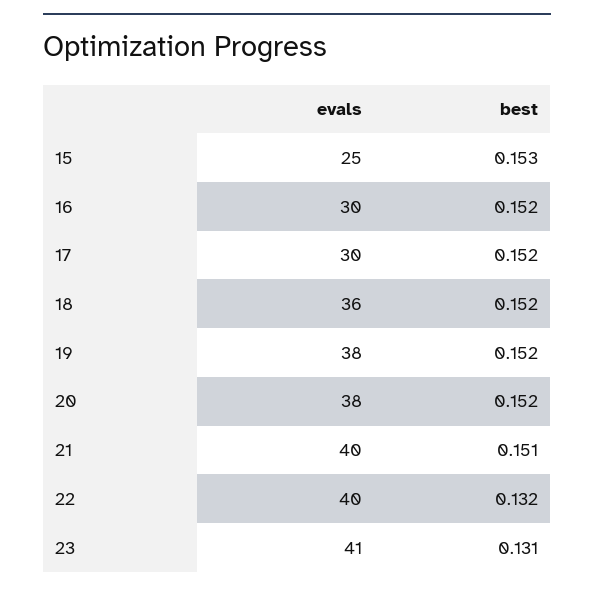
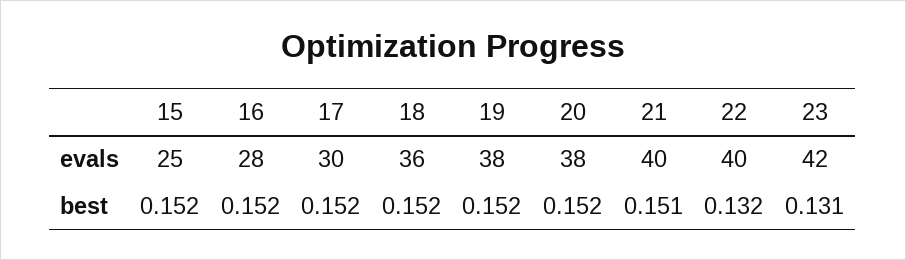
best, 15: 0.153 -> 0.152
evals, 16: 30 -> 28
evals, 23: 41 -> 42

